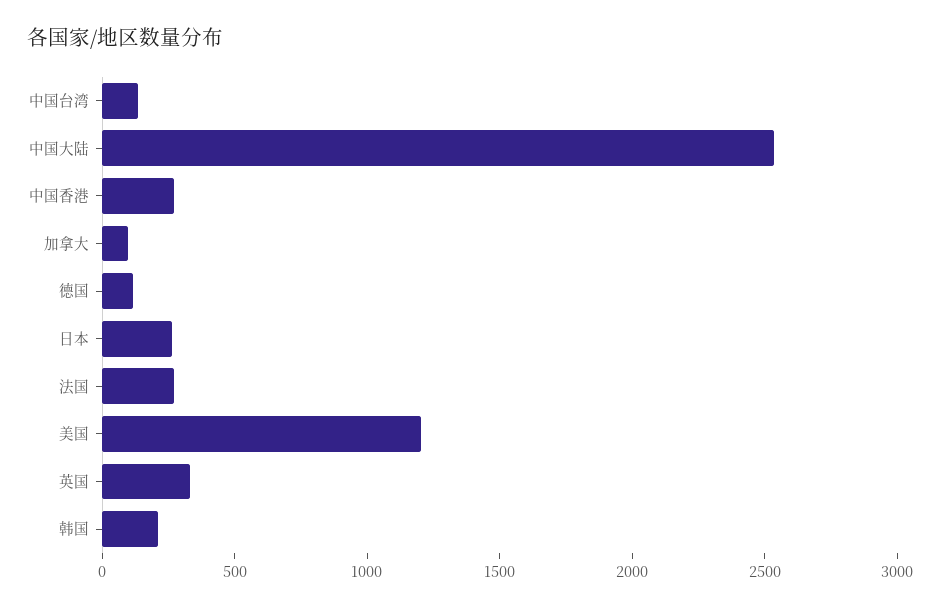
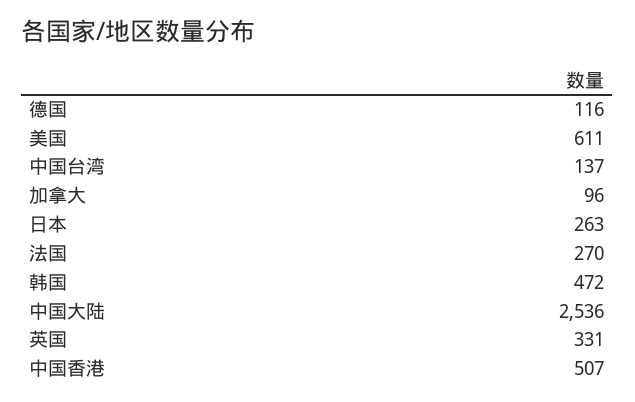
中国香港: 300 -> 507
美国: 1200 -> 611
韩国: 200 -> 472

